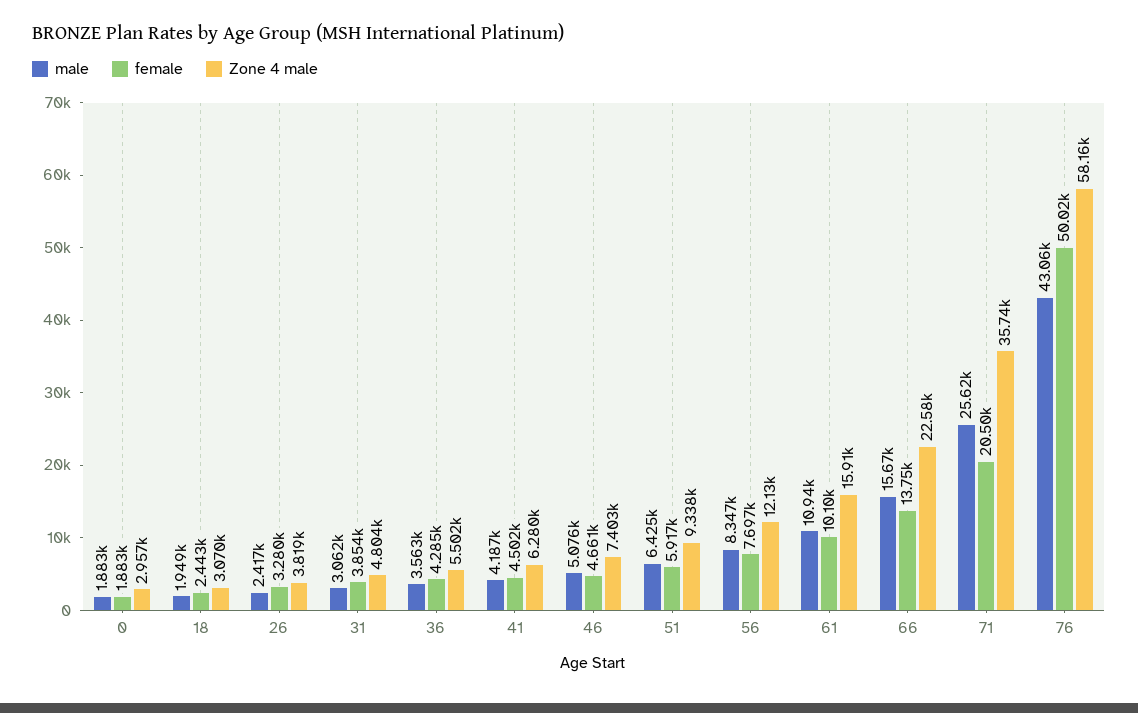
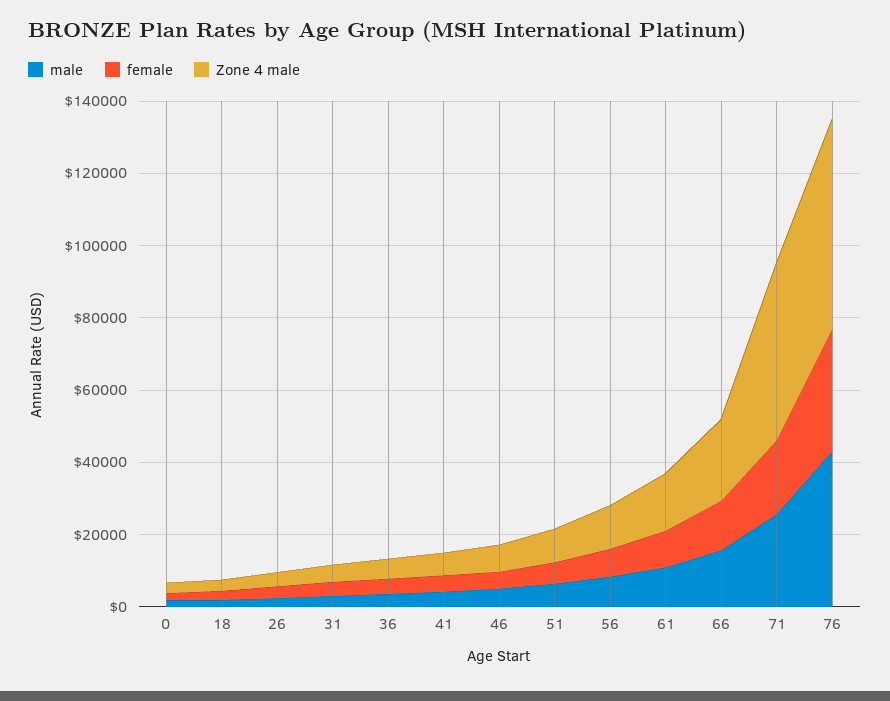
Zone 4 male, 71: 35740 -> 50000
female, 76: 50020 -> 35000

